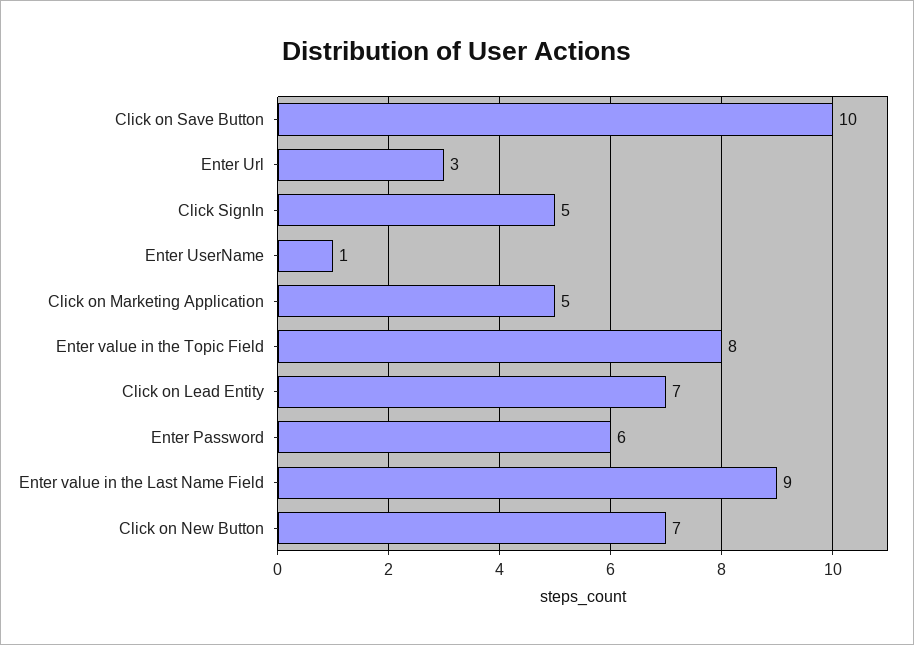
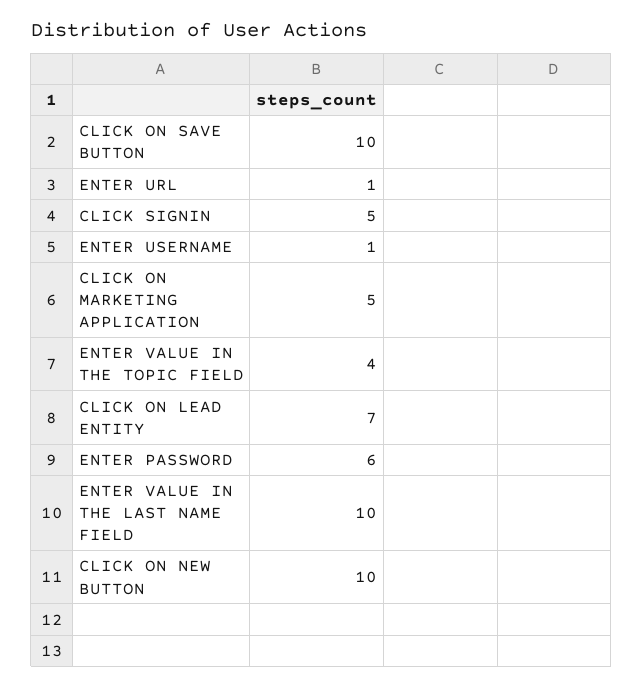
Enter Url: 3 -> 1
Enter value in the Topic Field: 8 -> 4
Enter value in the Last Name Field: 9 -> 10
Click on New Button: 7 -> 10

